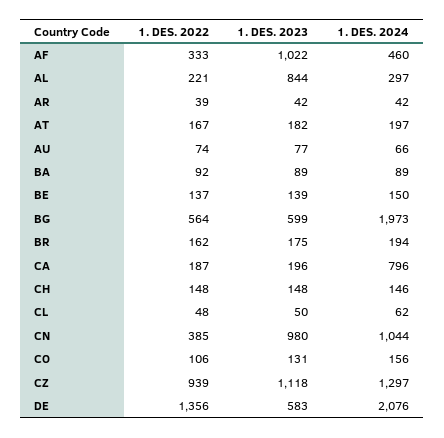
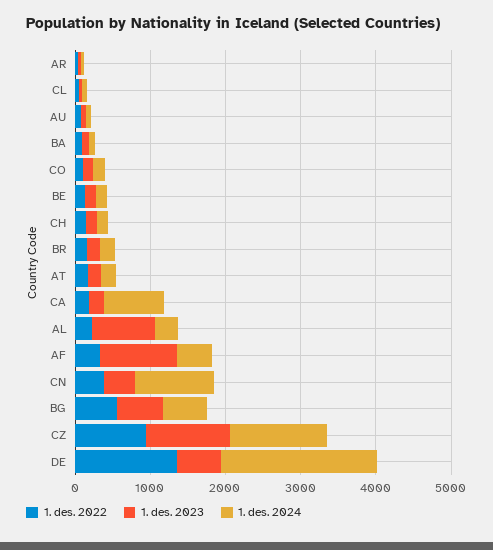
1. DES. 2024, BG: 1973 -> 600
1. DES. 2023, CN: 980 -> 400

